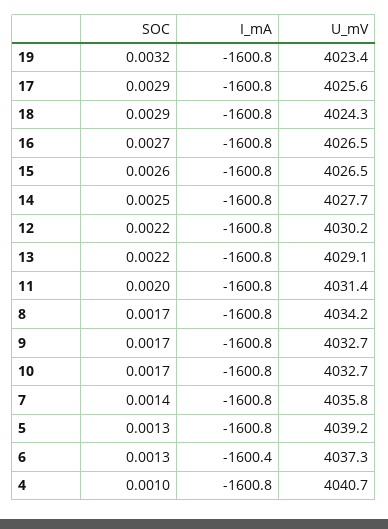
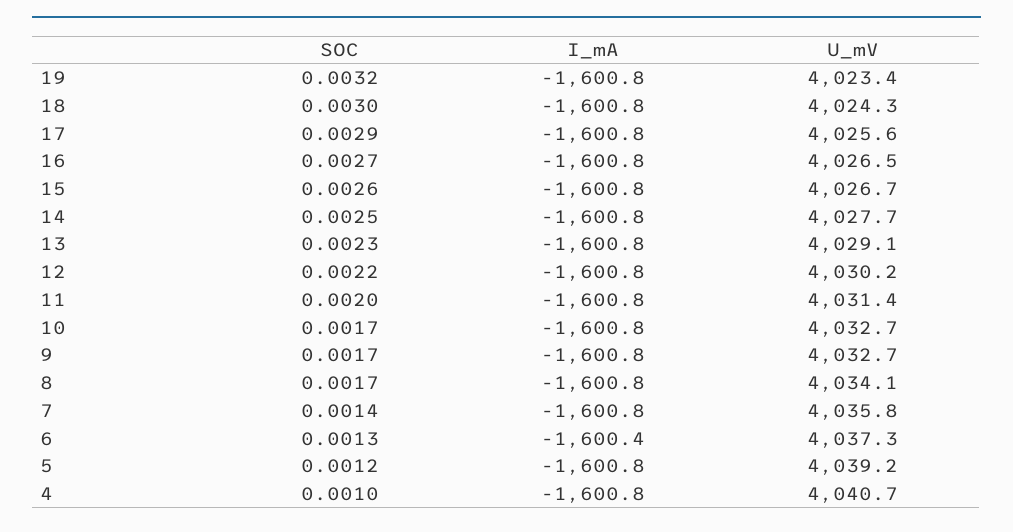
SOC, 18: 0.0029 -> 0.003
U_mV, 15: 4026.5 -> 4026.7
SOC, 13: 0.0022 -> 0.0023
U_mV, 8: 4034.2 -> 4034.1
SOC, 5: 0.0013 -> 0.0012

